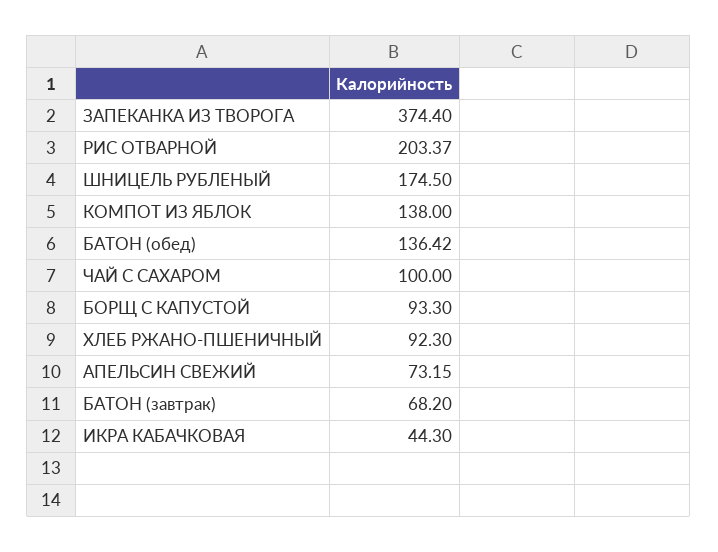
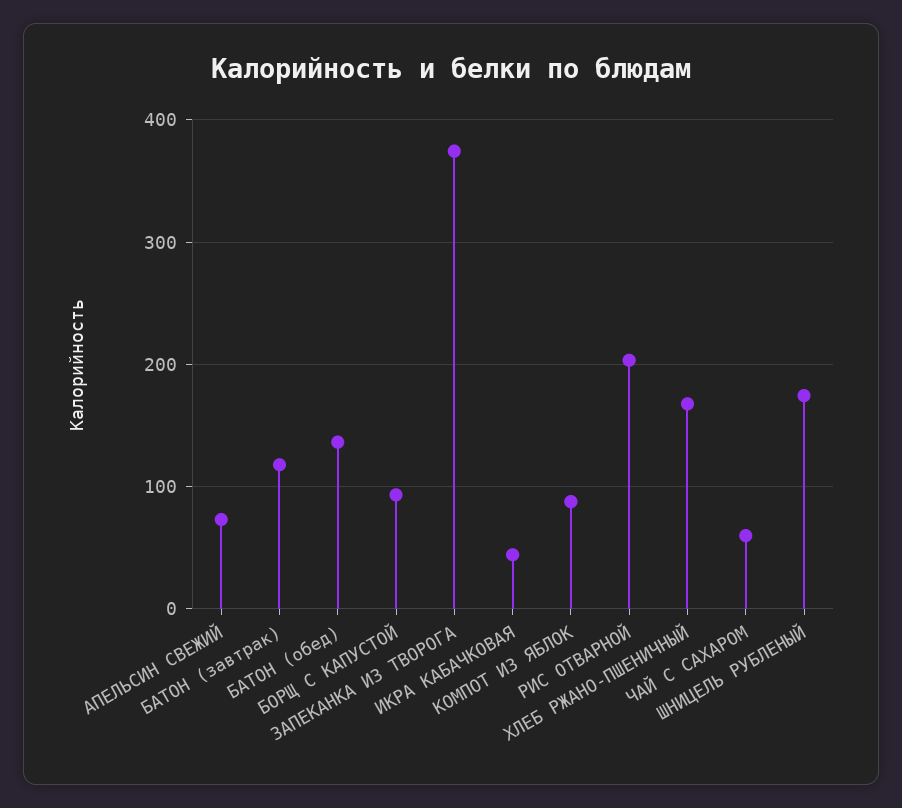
КОМПОТ ИЗ ЯБЛОК: 138 -> 90
ЧАЙ С САХАРОМ: 100 -> 60
ХЛЕБ РЖАНО-ПШЕНИЧНЫЙ: 92.3 -> 170
БАТОН (завтрак): 68.2 -> 120

